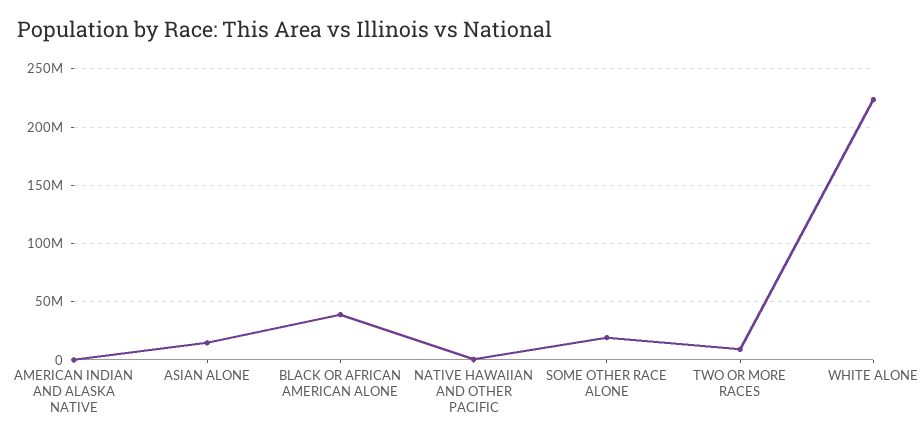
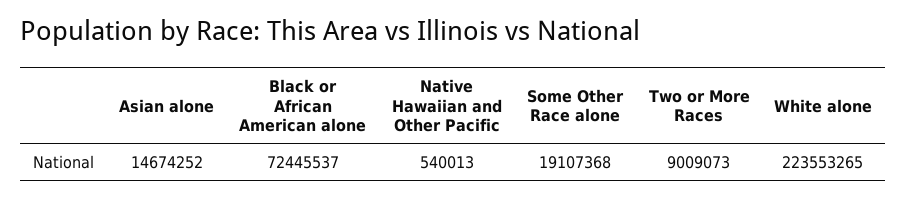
AMERICAN INDIAN AND ALASKA NATIVE: 0 -> none
BLACK OR AFRICAN AMERICAN ALONE: 40000000 -> 72445537

